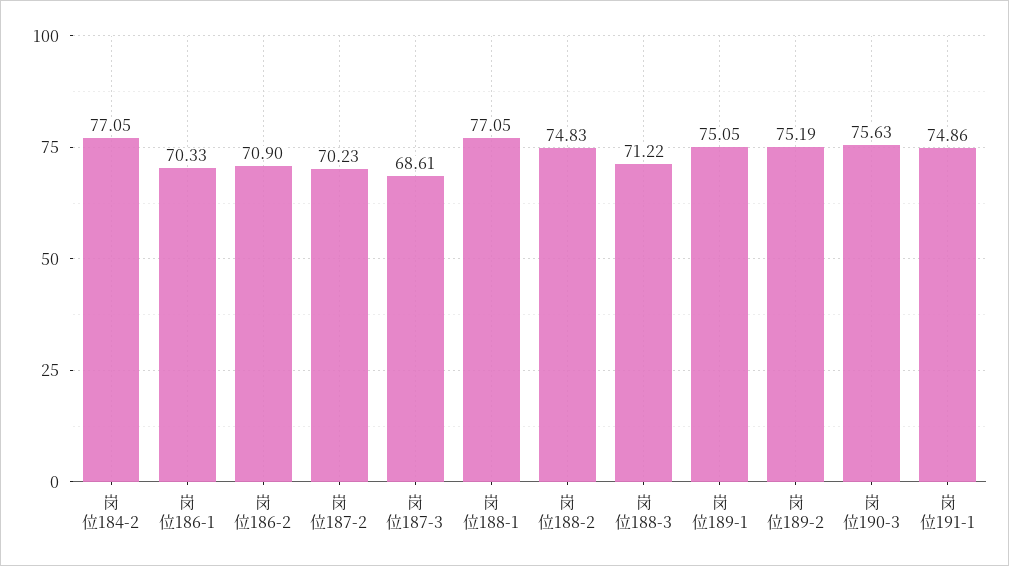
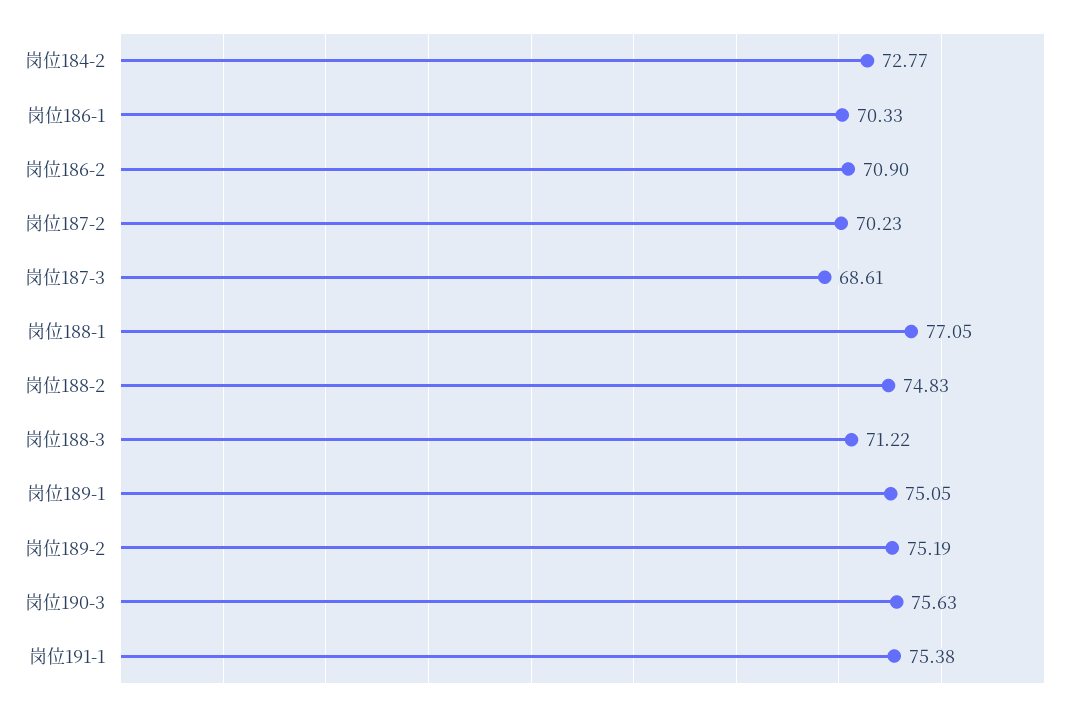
岗位184-2: 77.05 -> 72.77
岗位191-1: 74.86 -> 75.38

